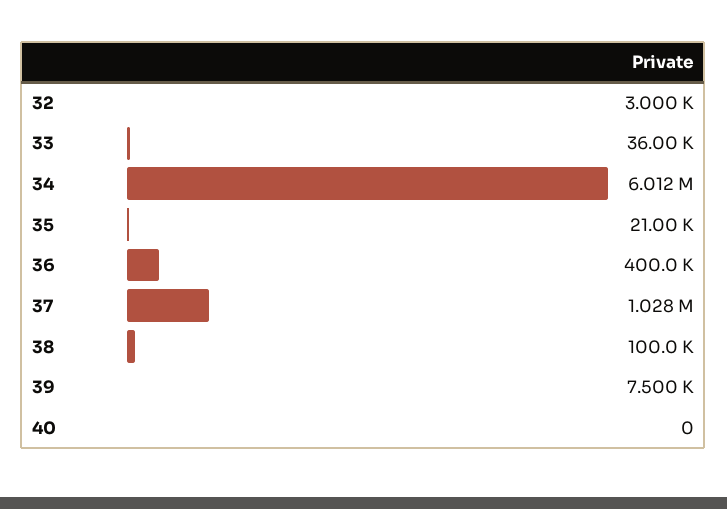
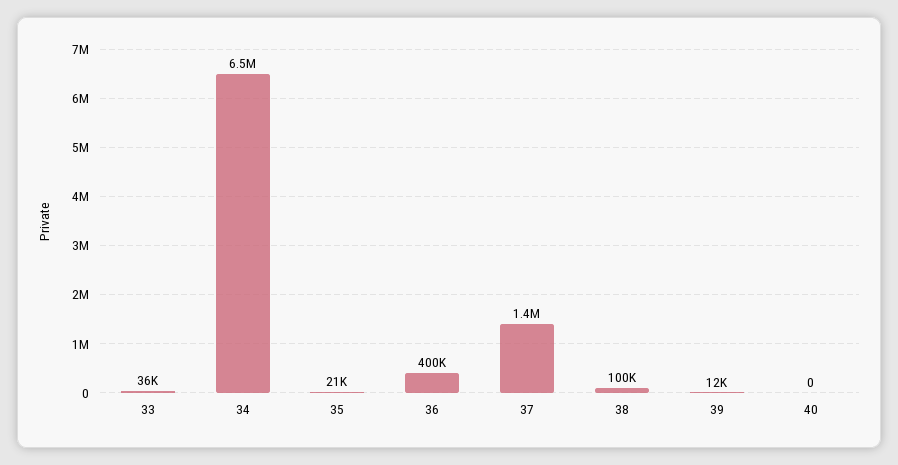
32: 3000 -> none
34: 6012000 -> 6500000
37: 1028000 -> 1400000
39: 7500 -> 12000

